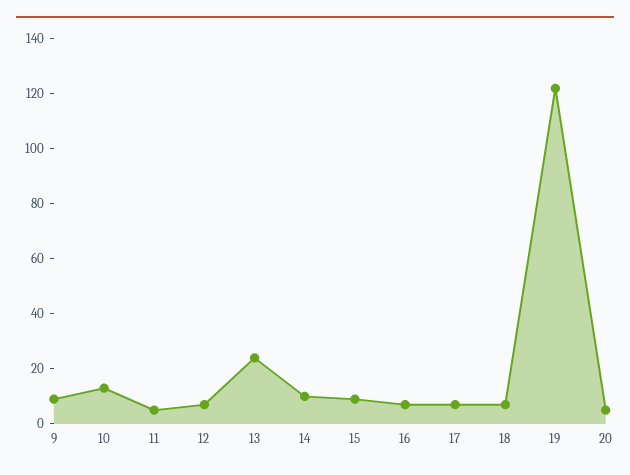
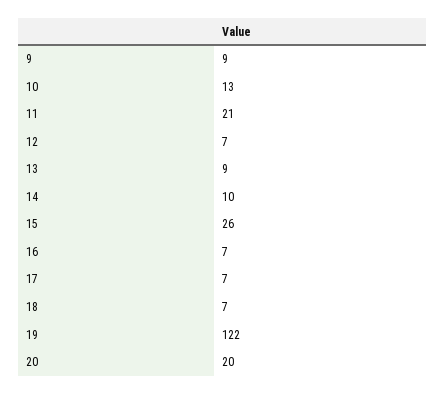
11: 5 -> 21
13: 25 -> 9
15: 10 -> 26
20: 5 -> 20

